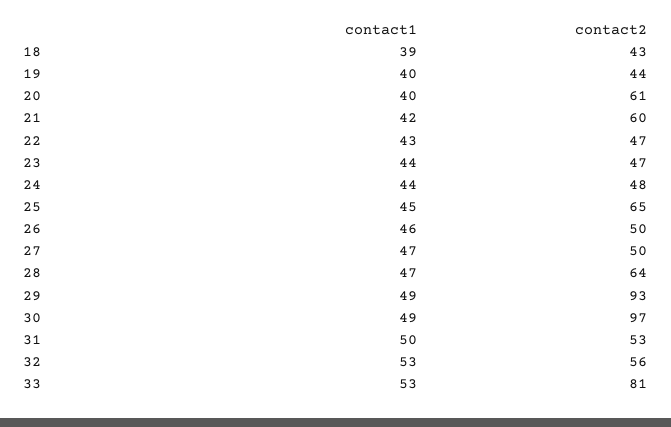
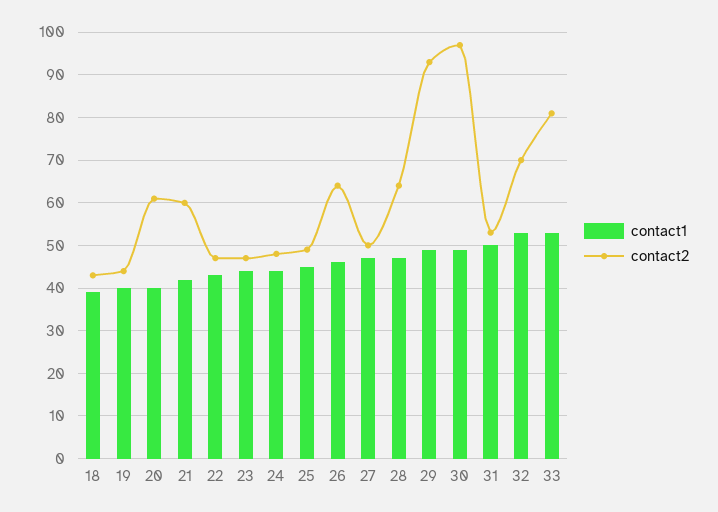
contact2, 25: 65 -> 50
contact2, 26: 50 -> 65
contact2, 32: 56 -> 70

